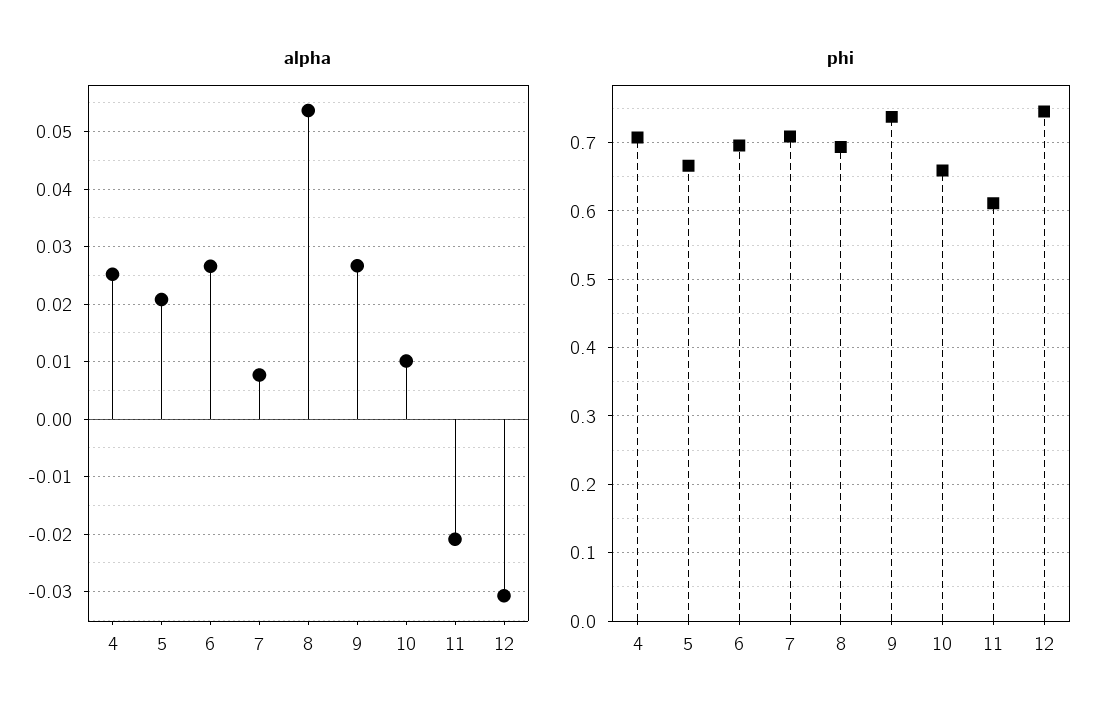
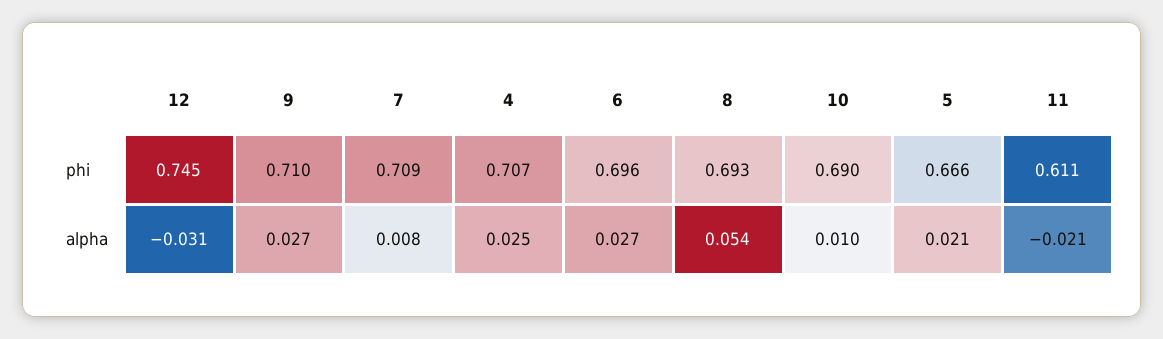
phi, 9: 0.74 -> 0.71
phi, 10: 0.66 -> 0.69

